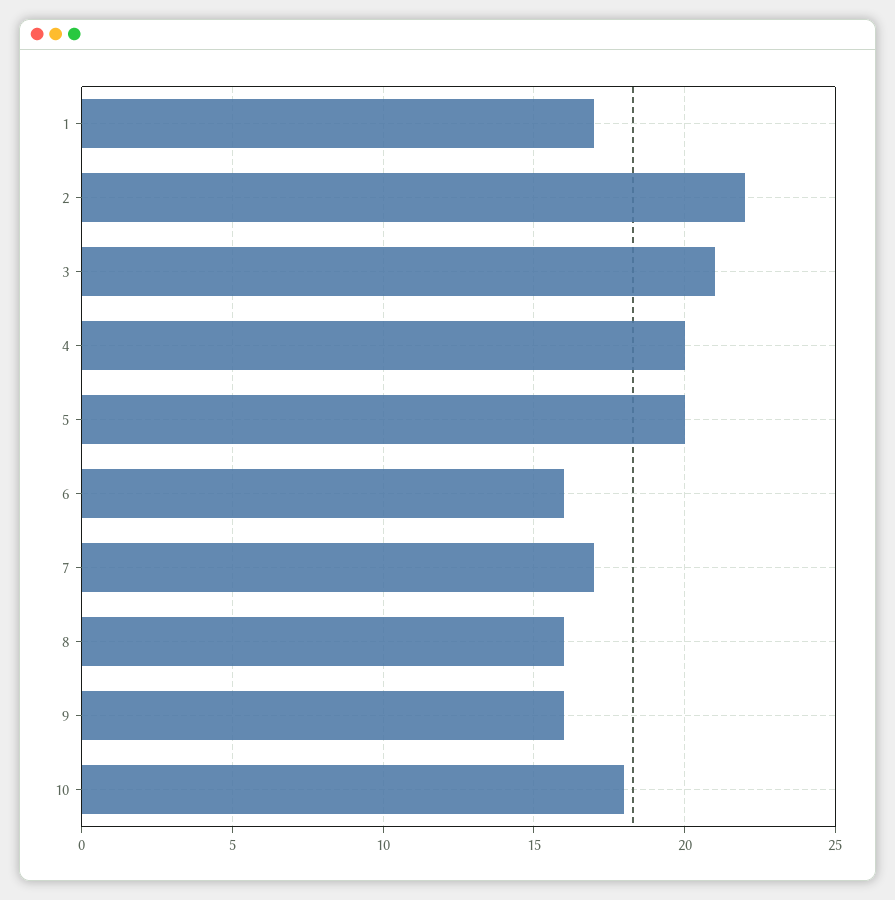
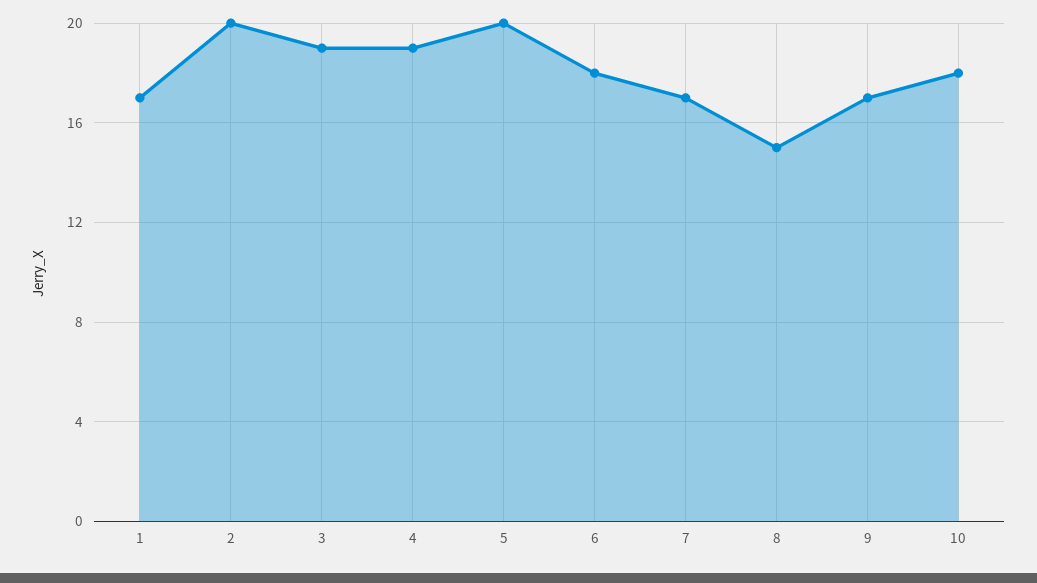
2: 22 -> 20
3: 21 -> 19
4: 20 -> 19
6: 16 -> 18
8: 16 -> 15
9: 16 -> 17

